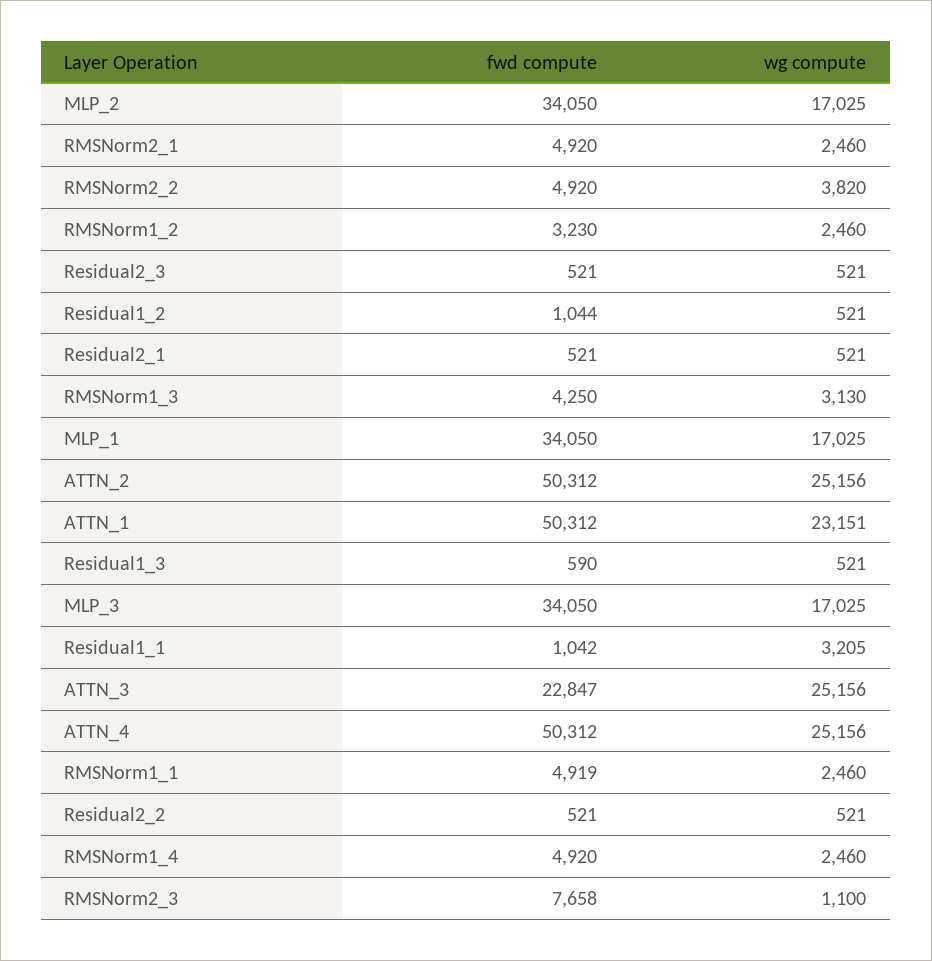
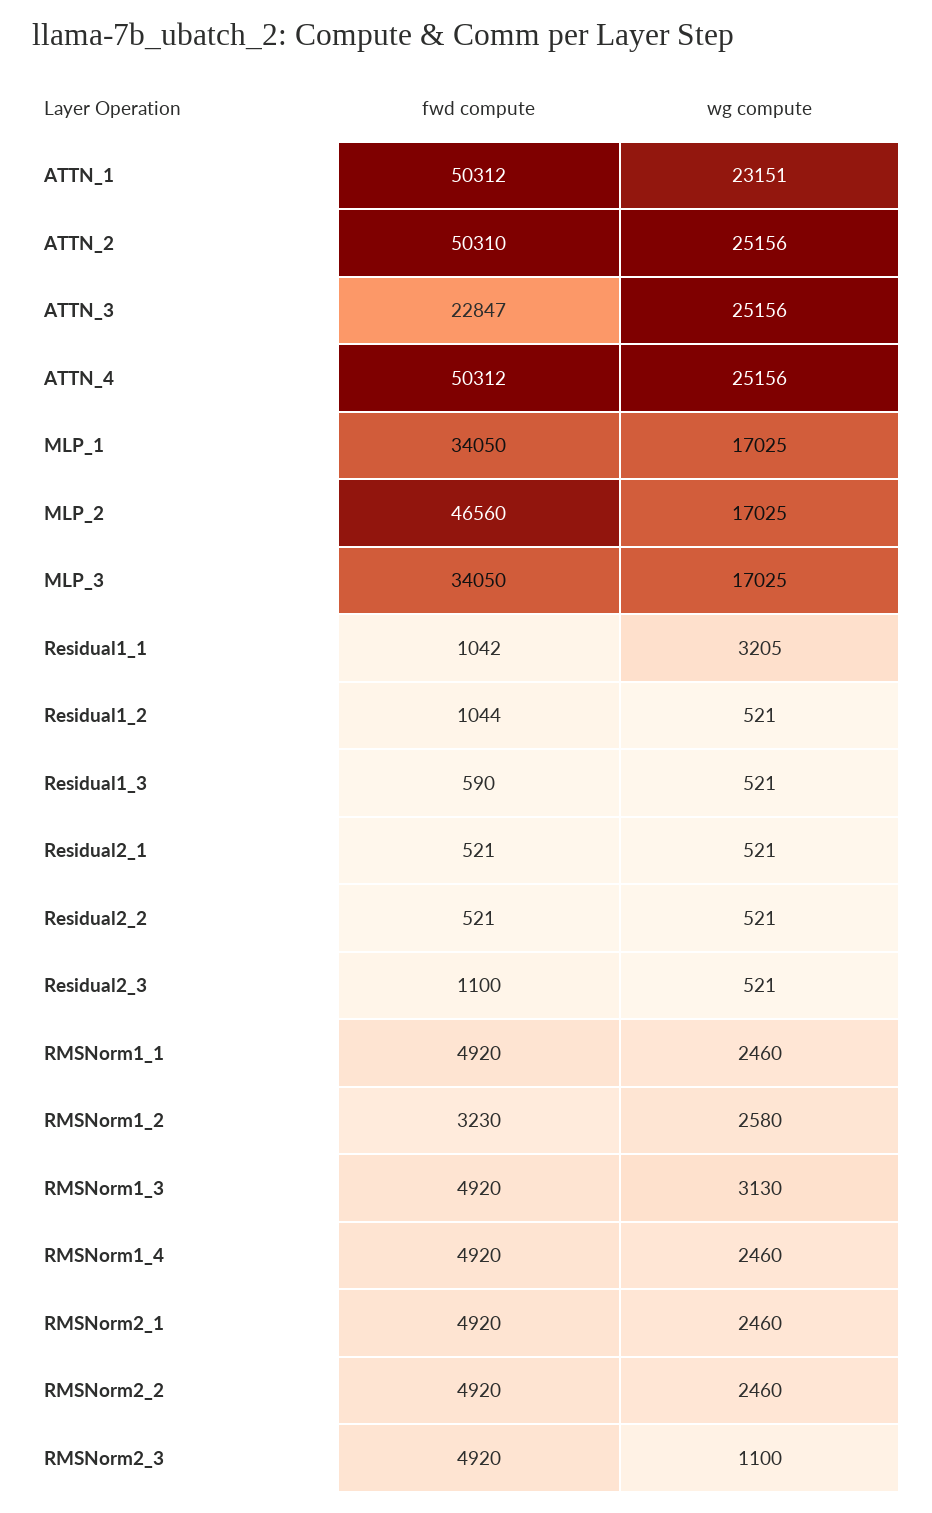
fwd compute, MLP_2: 34050 -> 46560
wg compute, RMSNorm2_2: 3820 -> 2460
wg compute, RMSNorm1_2: 2460 -> 2580
fwd compute, Residual2_3: 521 -> 1100
fwd compute, RMSNorm1_3: 4250 -> 4920
fwd compute, ATTN_2: 50312 -> 50310
fwd compute, RMSNorm1_1: 4919 -> 4920
fwd compute, RMSNorm2_3: 7658 -> 4920

